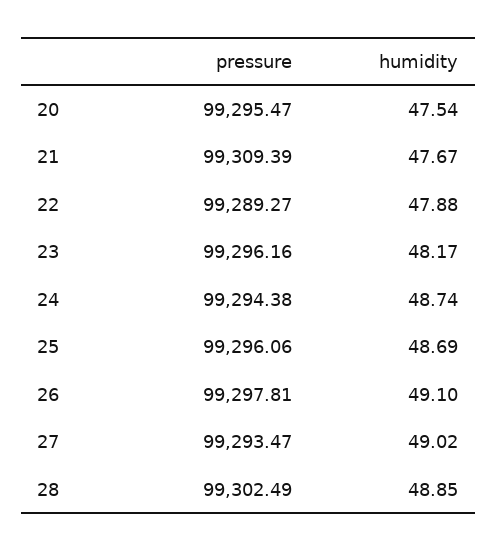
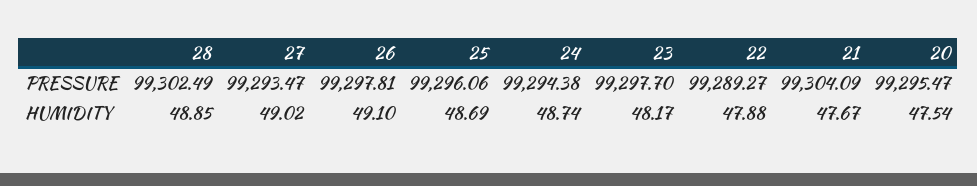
pressure, 21: 99309.39 -> 99304.09
pressure, 23: 99296.16 -> 99297.7

